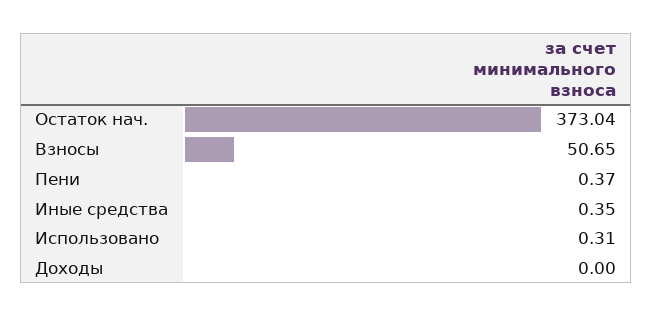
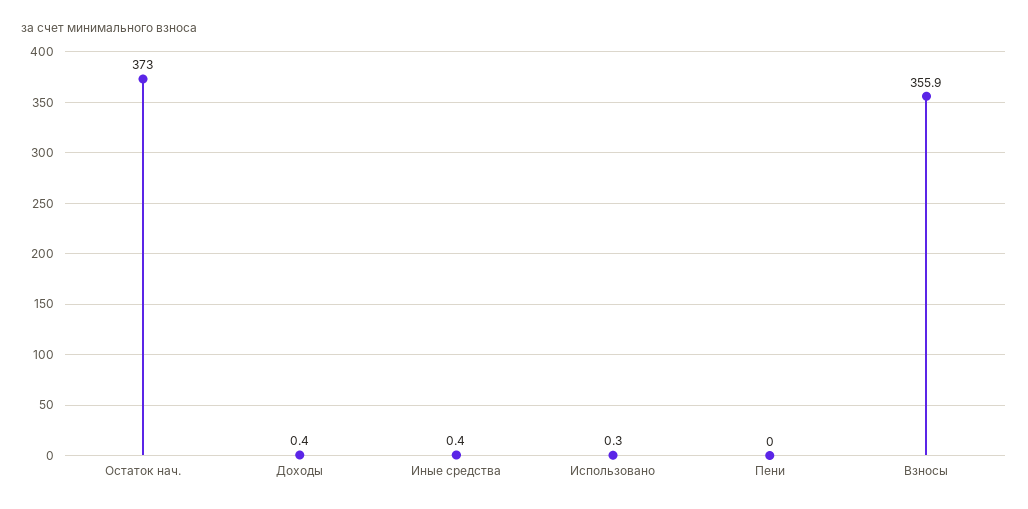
Взносы: 50.65 -> 355.9
Пени: 0.37 -> 0
Доходы: 0 -> 0.4

